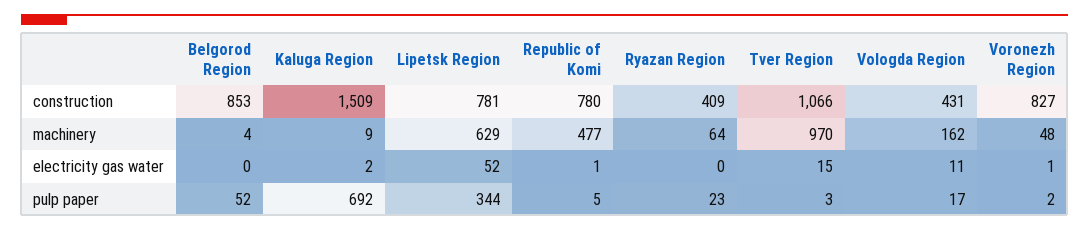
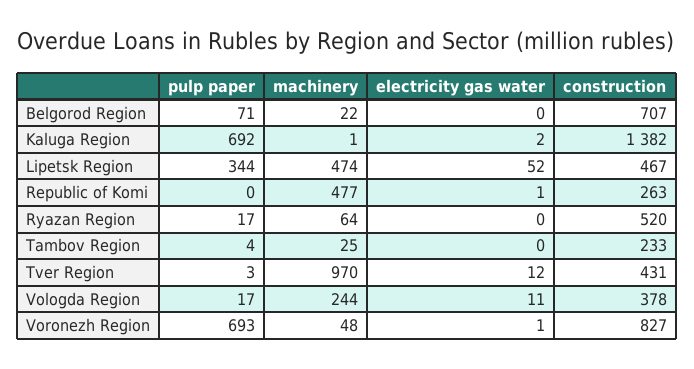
Belgorod Region, construction: 853 -> 707
Kaluga Region, construction: 1509 -> 1382
Lipetsk Region, construction: 781 -> 467
Republic of Komi, construction: 780 -> 263
Ryazan Region, construction: 409 -> 520
Tver Region, construction: 1066 -> 431
Vologda Region, construction: 431 -> 378
Belgorod Region, machinery: 4 -> 22
Kaluga Region, machinery: 9 -> 1
Lipetsk Region, machinery: 629 -> 474
Vologda Region, machinery: 162 -> 244
Tver Region, electricity gas water: 15 -> 12
Belgorod Region, pulp paper: 52 -> 71
Republic of Komi, pulp paper: 5 -> 0
Ryazan Region, pulp paper: 23 -> 17
Voronezh Region, pulp paper: 2 -> 693
Tambov Region, pulp paper: none -> 4
Tambov Region, machinery: none -> 25
Tambov Region, electricity gas water: none -> 0
Tambov Region, construction: none -> 233

